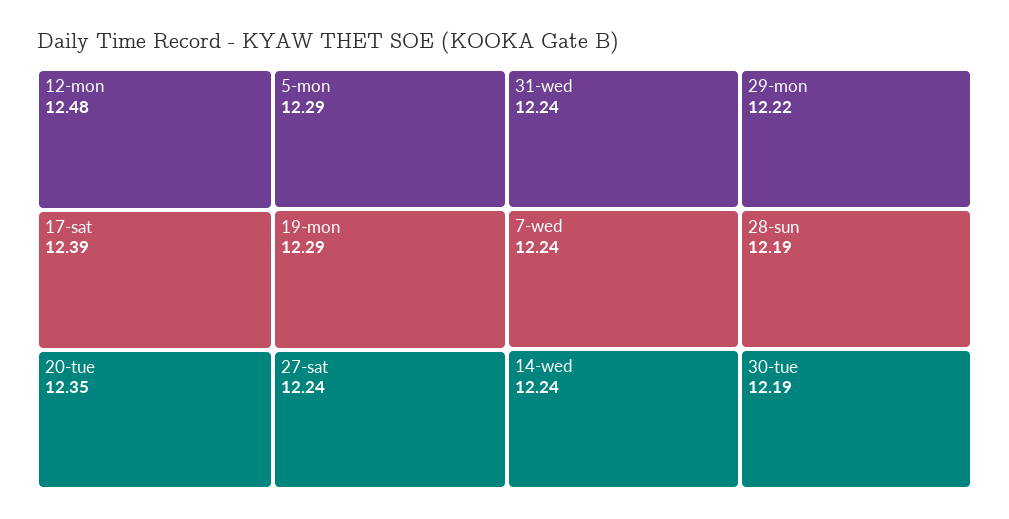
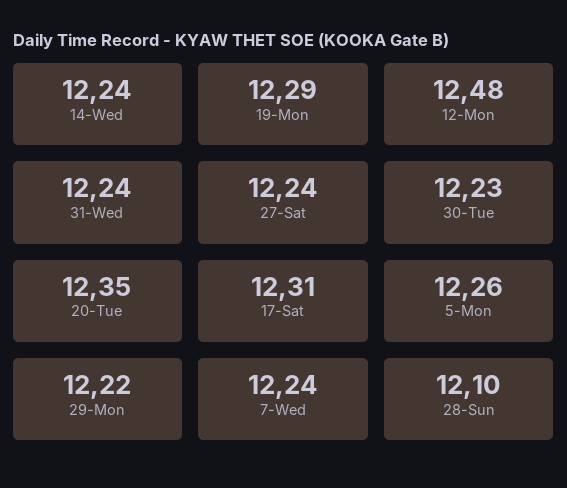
17-sat: 12.39 -> 12.31
5-mon: 12.29 -> 12.26
28-sun: 12.19 -> 12.1
30-tue: 12.19 -> 12.23

